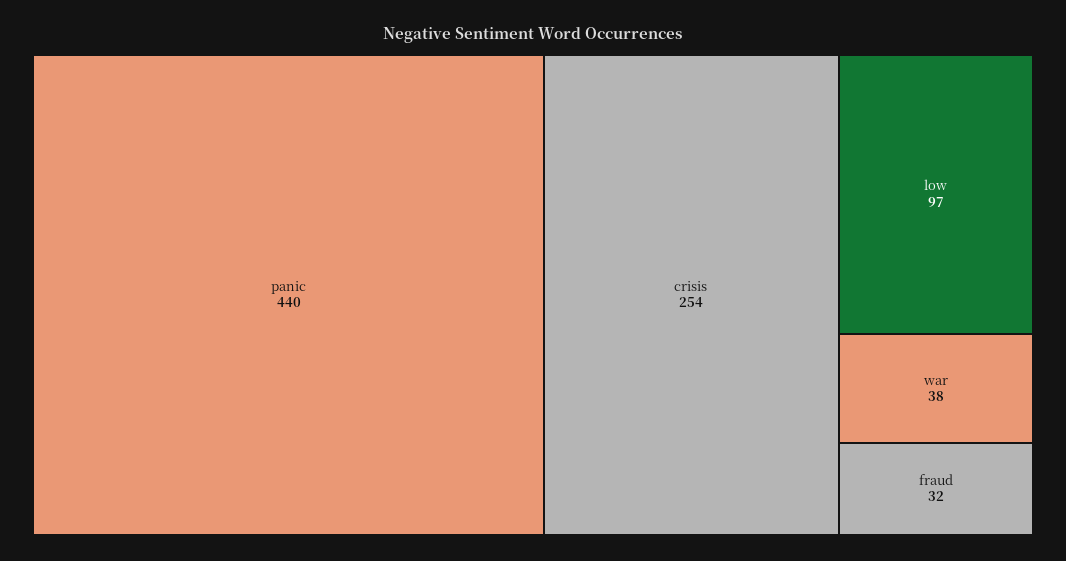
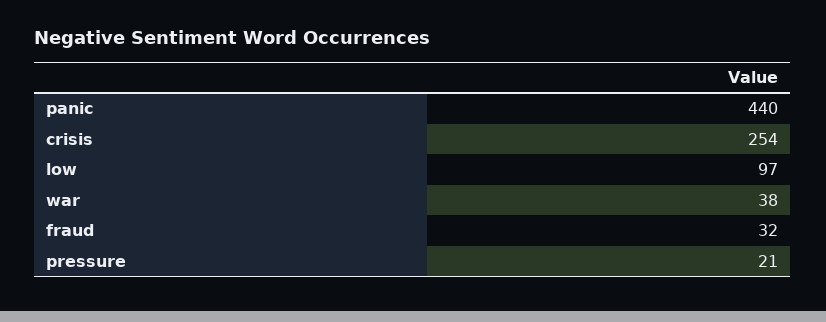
pressure: none -> 21

